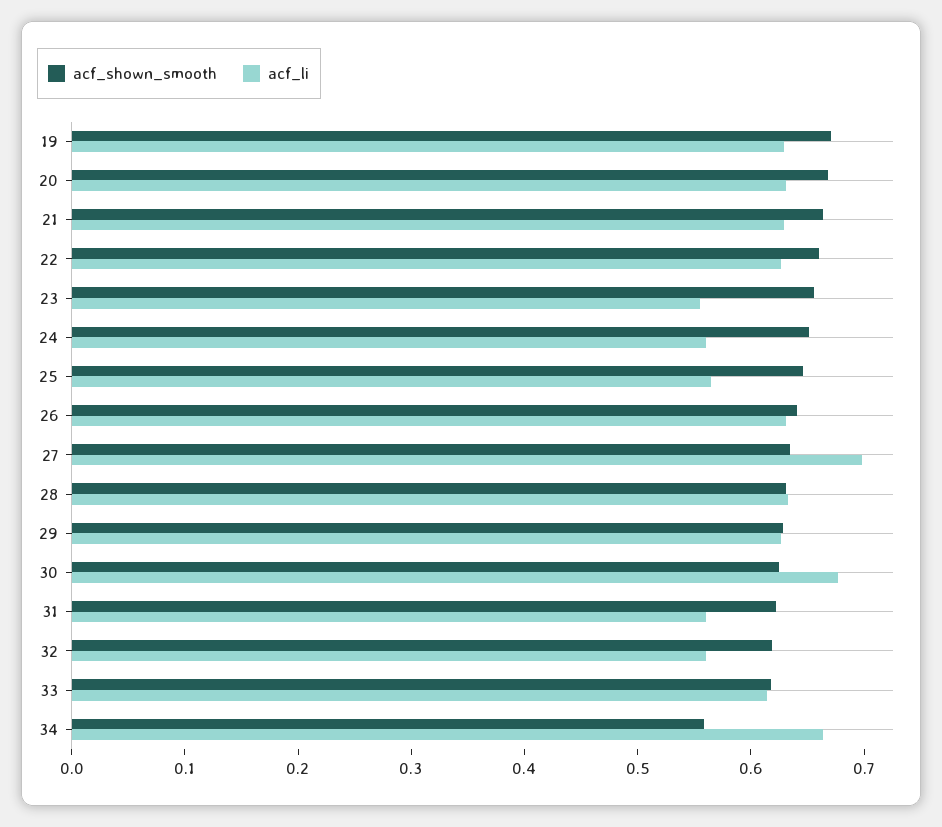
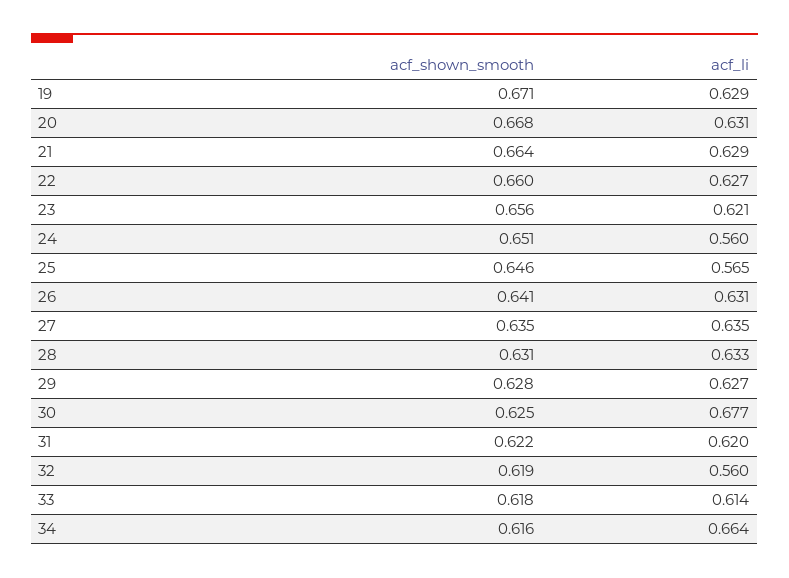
acf_li, 23: 0.56 -> 0.621
acf_li, 27: 0.7 -> 0.635
acf_li, 31: 0.56 -> 0.62
acf_shown_smooth, 34: 0.56 -> 0.616

